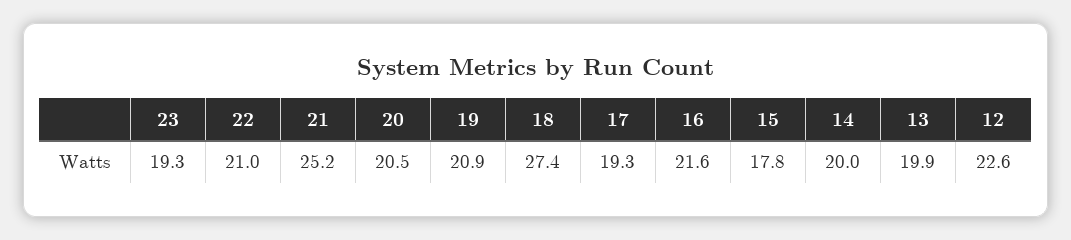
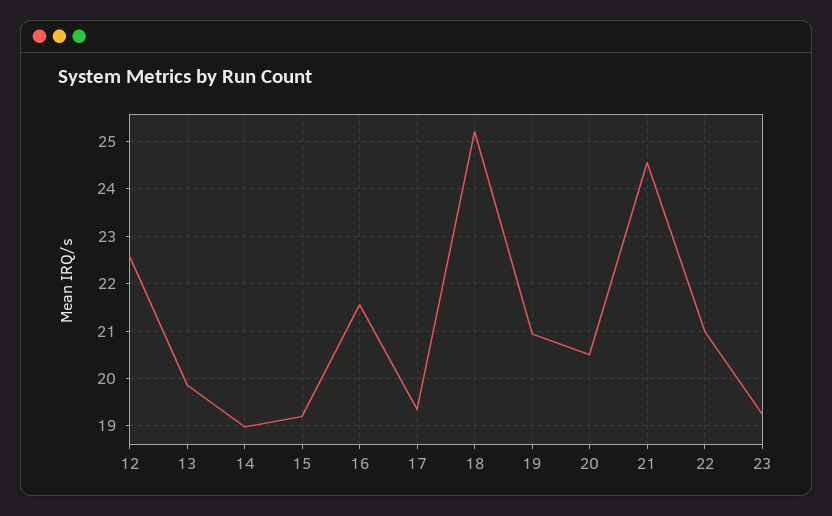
21: 25.2 -> 24.6
18: 27.4 -> 25.2
15: 17.8 -> 19.2
14: 20 -> 19

